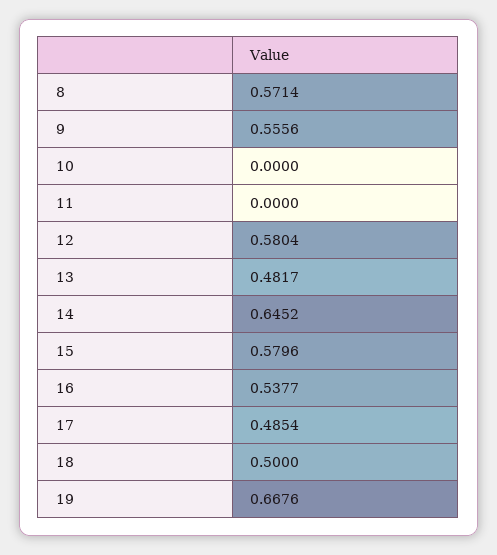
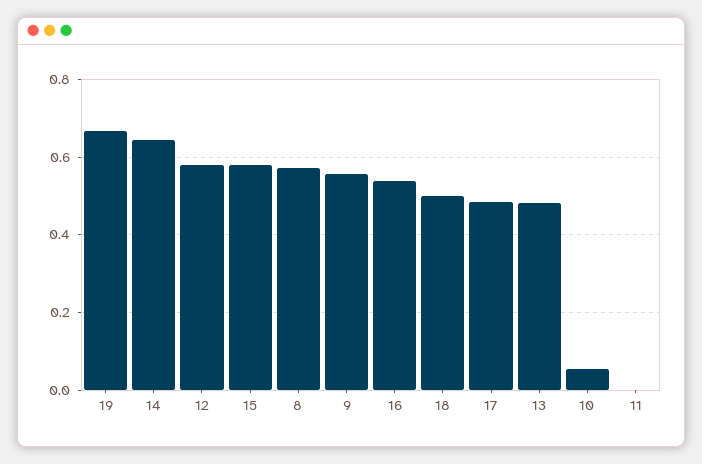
10: 0 -> 0.06

